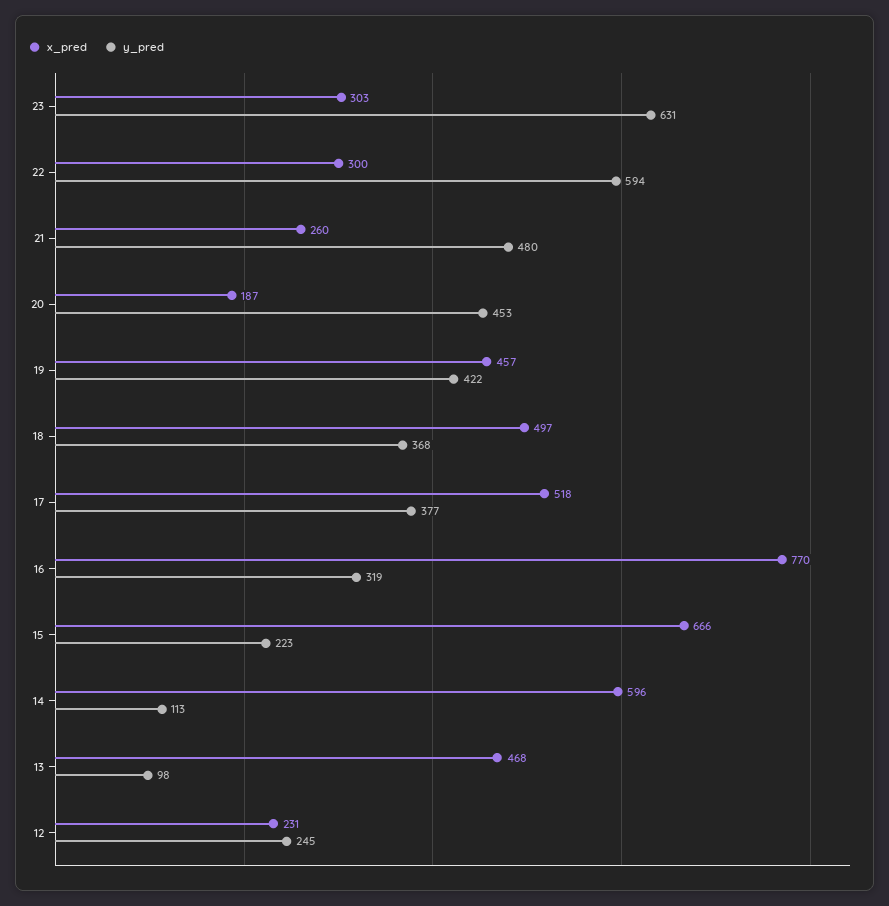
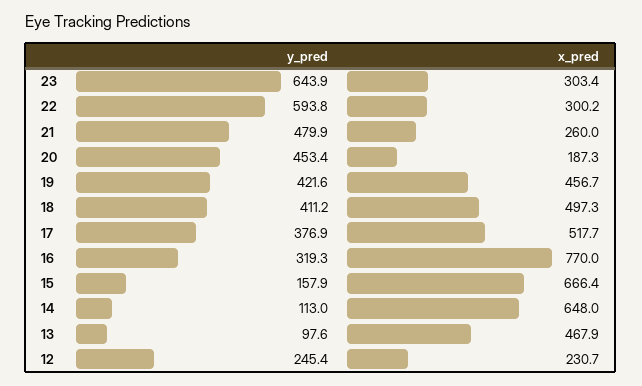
y_pred, 23: 631 -> 643.9
y_pred, 18: 368 -> 411.2
y_pred, 15: 223 -> 157.9
x_pred, 14: 596 -> 648

